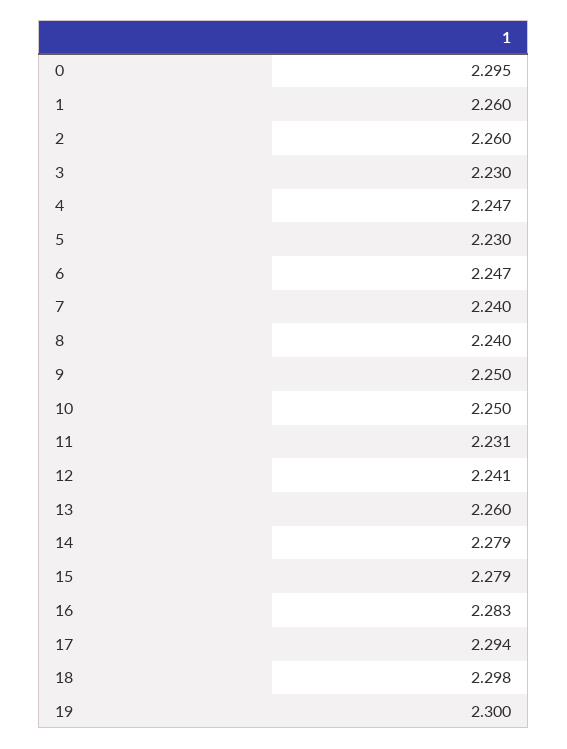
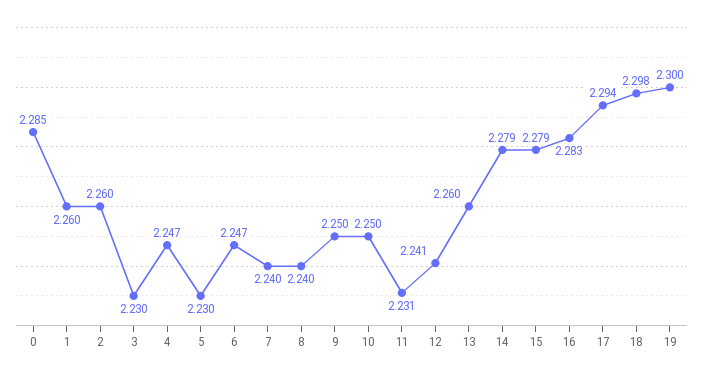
0: 2.295 -> 2.285

